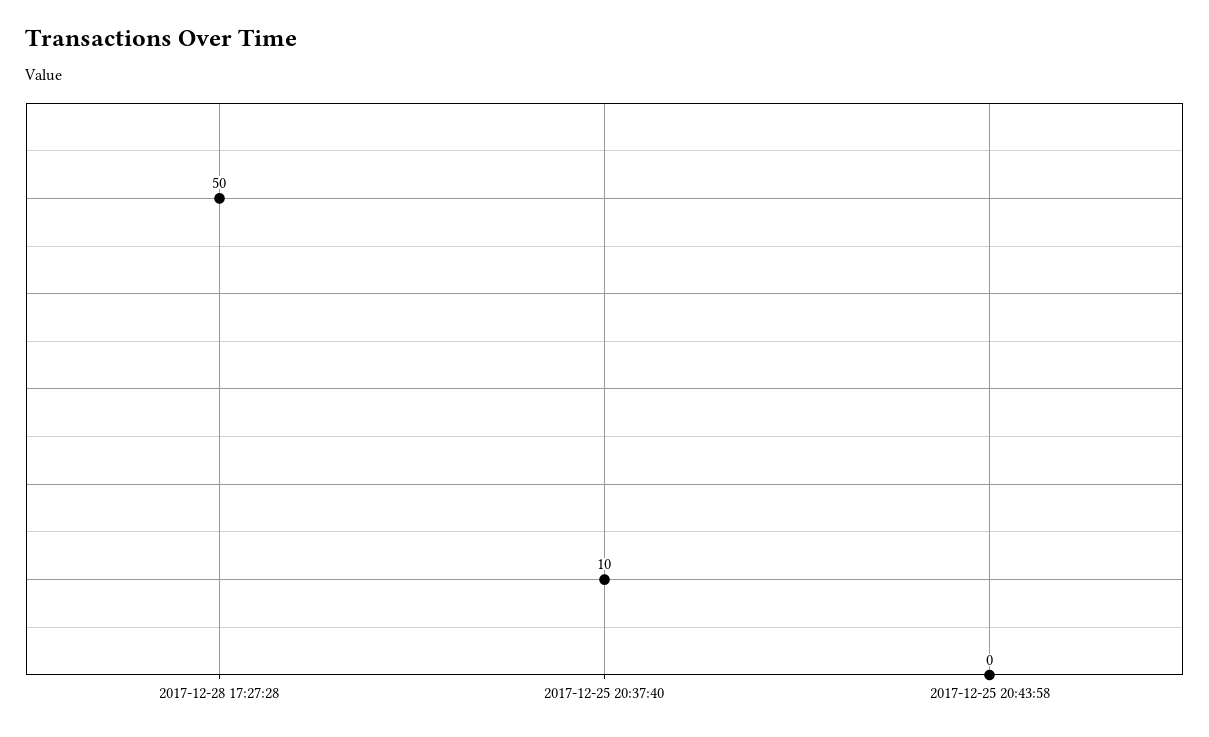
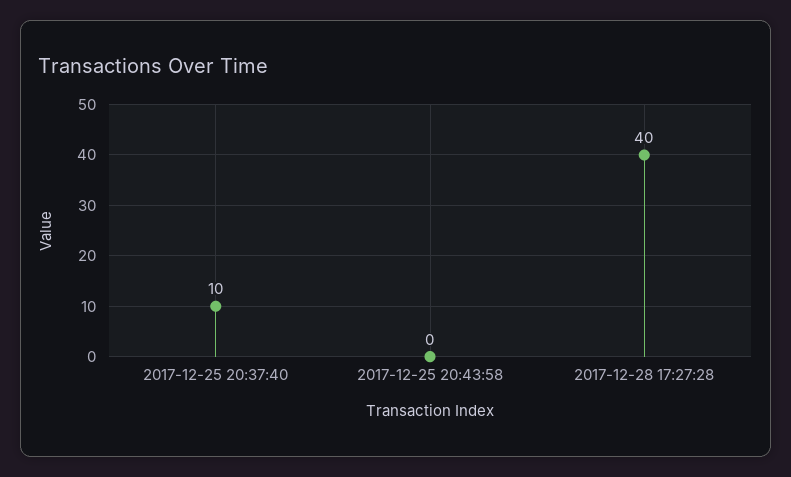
2017-12-28 17:27:28: 50 -> 40

